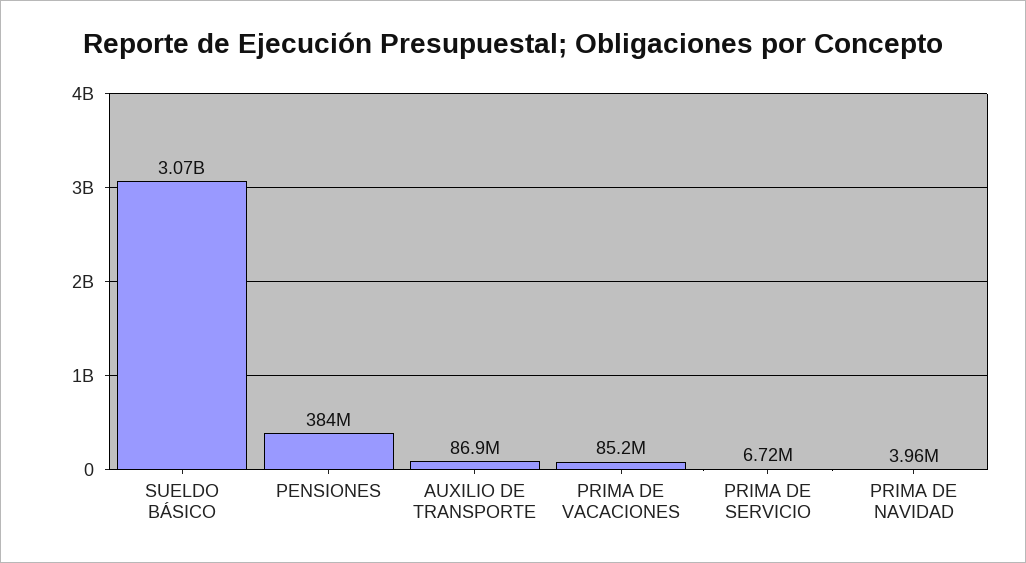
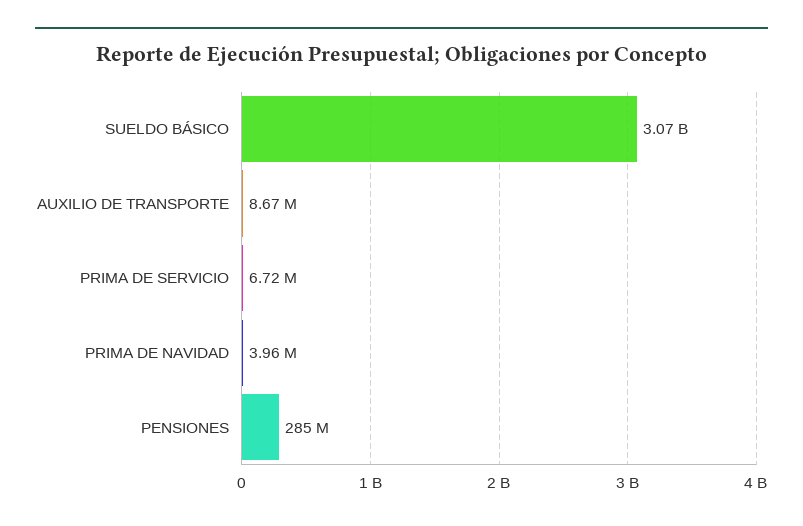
PENSIONES: 384000000 -> 285000000
AUXILIO DE TRANSPORTE: 86900000 -> 8670000
PRIMA DE VACACIONES: 85200000 -> none

